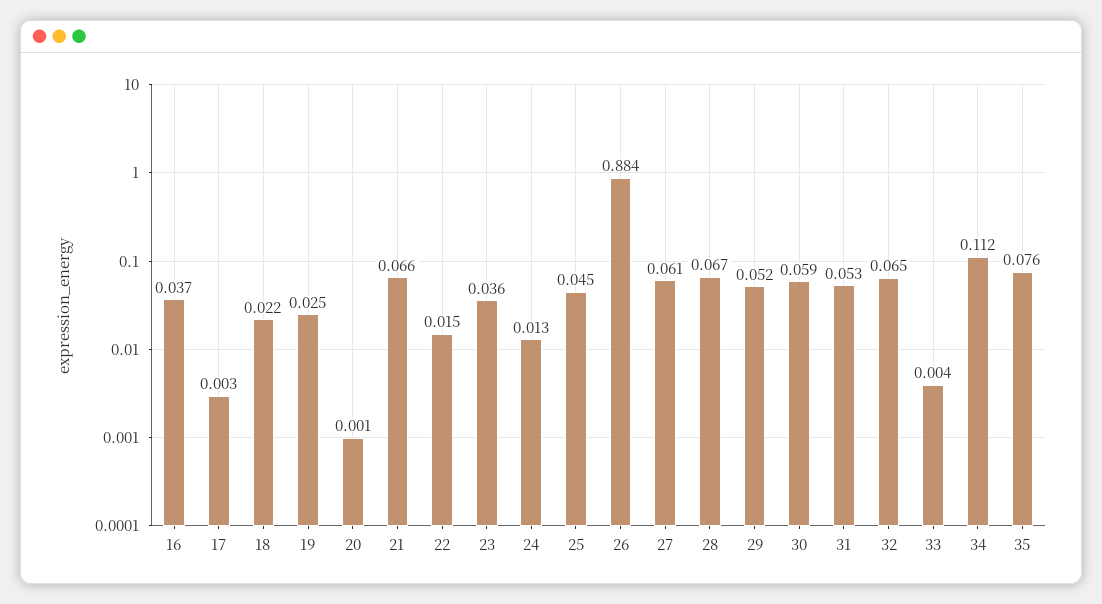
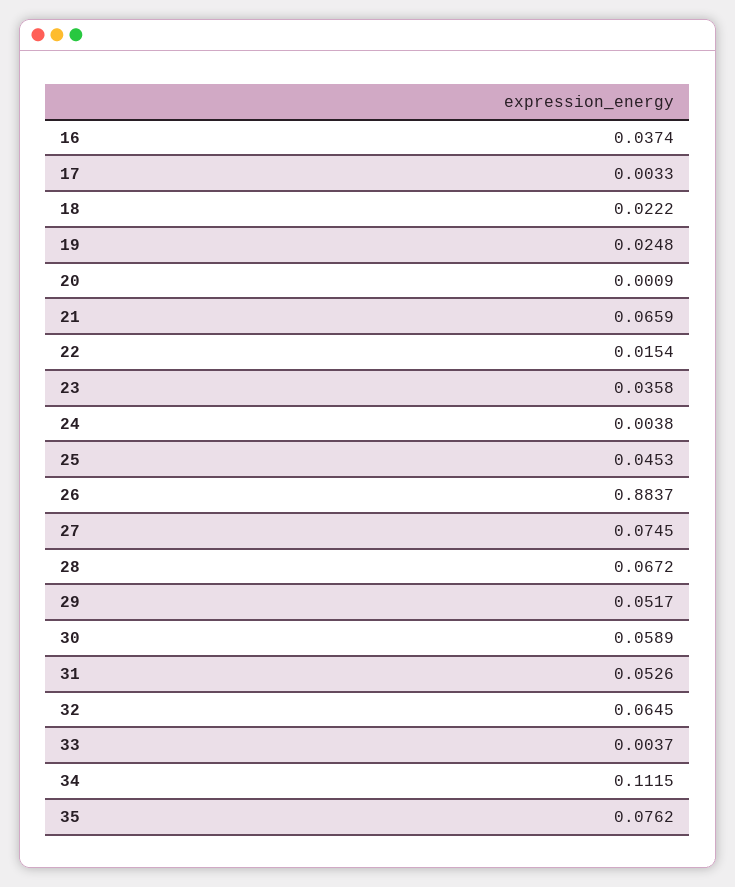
24: 0.013 -> 0.0038
27: 0.061 -> 0.0745

